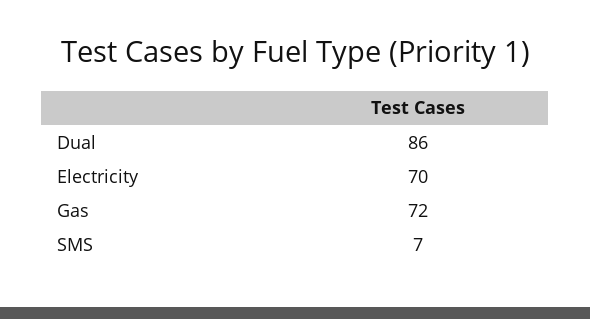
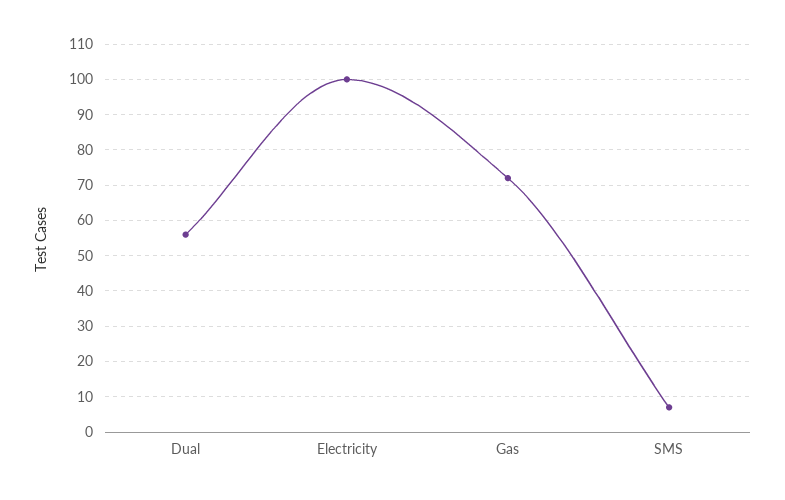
Dual: 86 -> 55
Electricity: 70 -> 100

